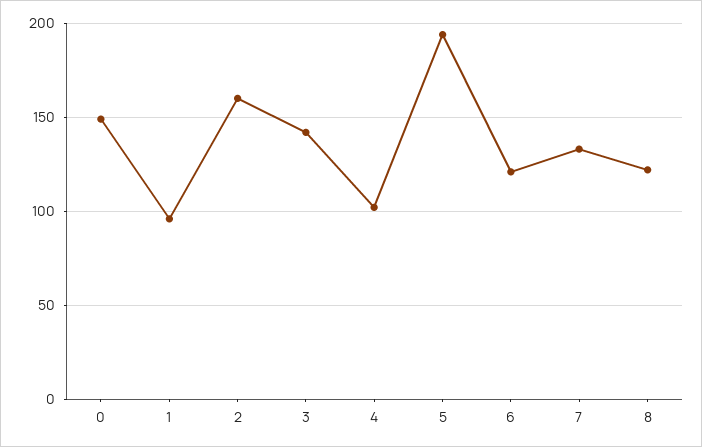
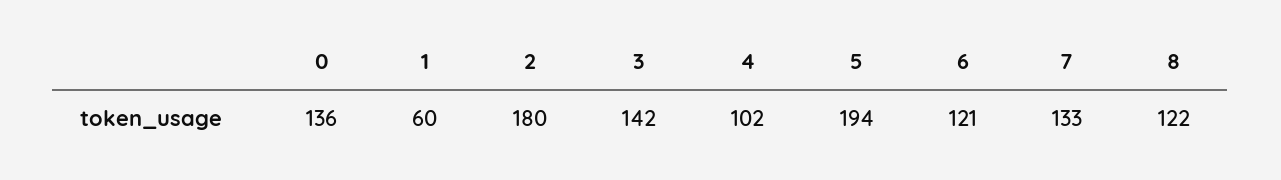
0: 150 -> 136
1: 95 -> 60
2: 160 -> 180

